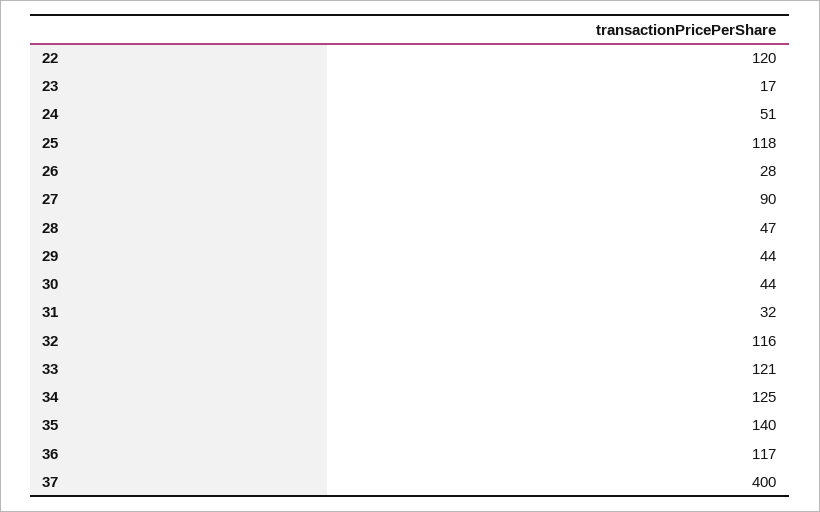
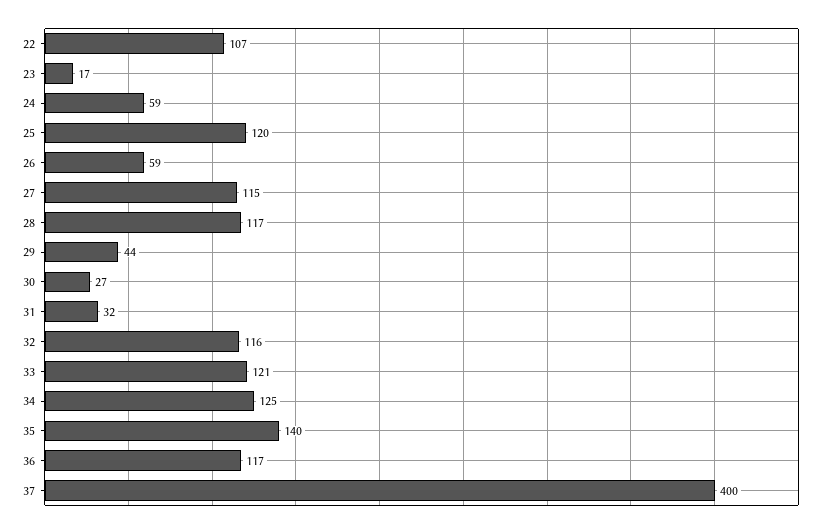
22: 120 -> 107
24: 51 -> 59
25: 118 -> 120
26: 28 -> 59
27: 90 -> 115
28: 47 -> 117
30: 44 -> 27

